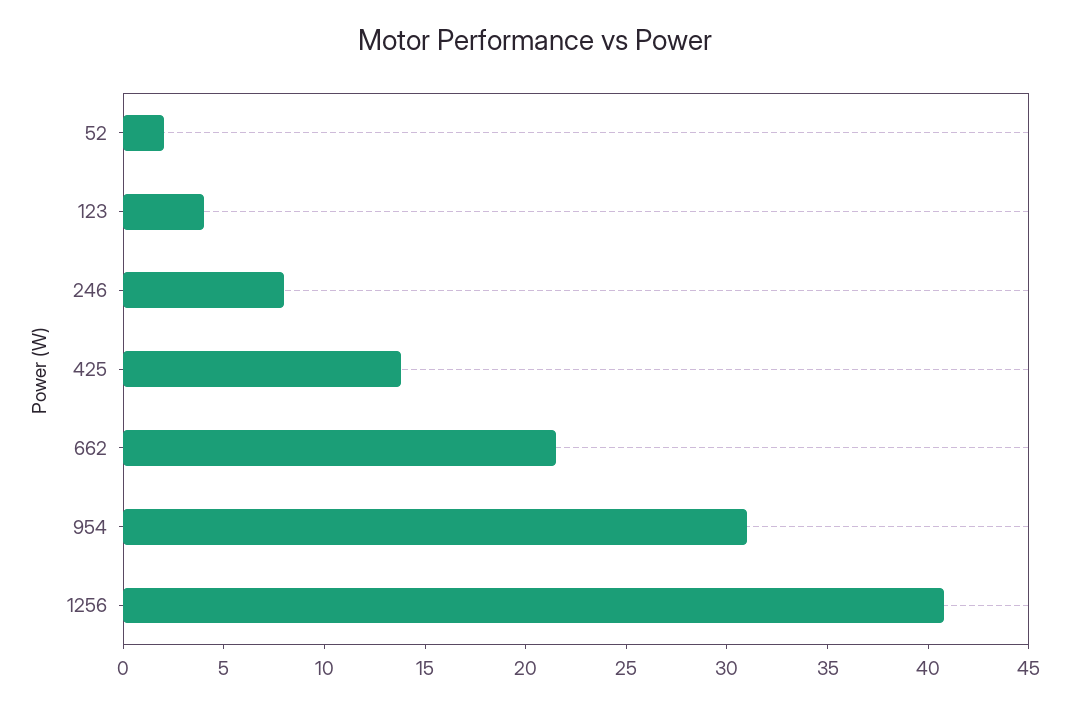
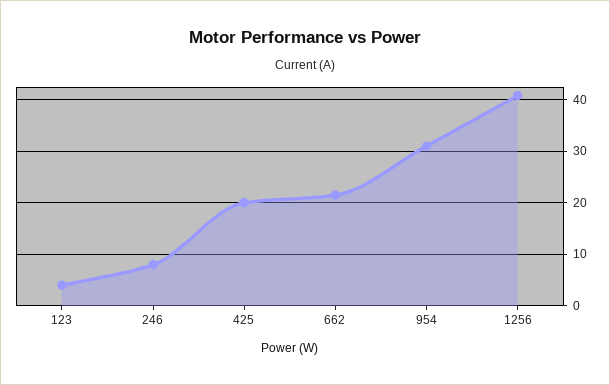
52: 2 -> none
425: 14 -> 20

